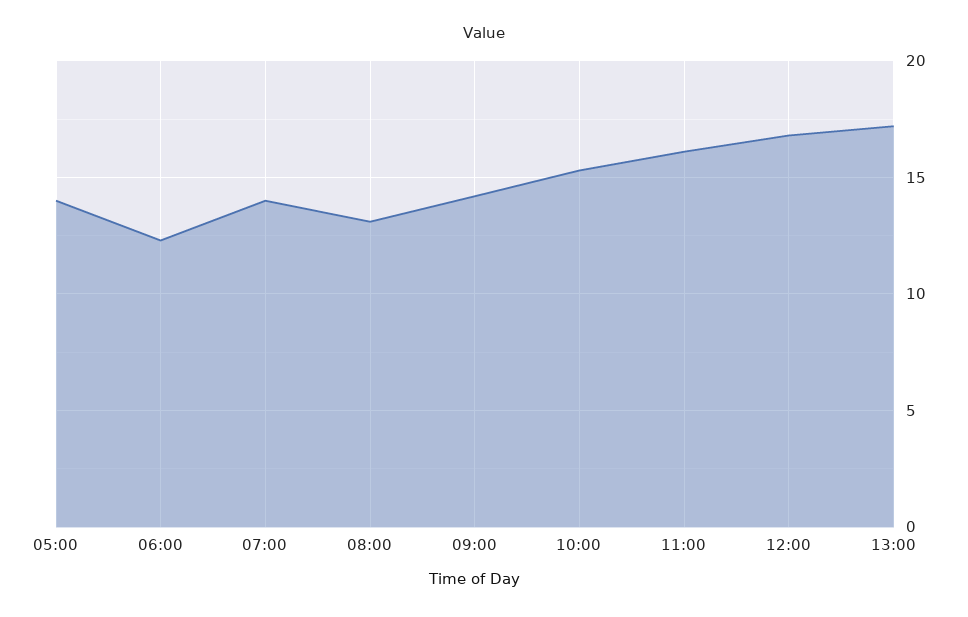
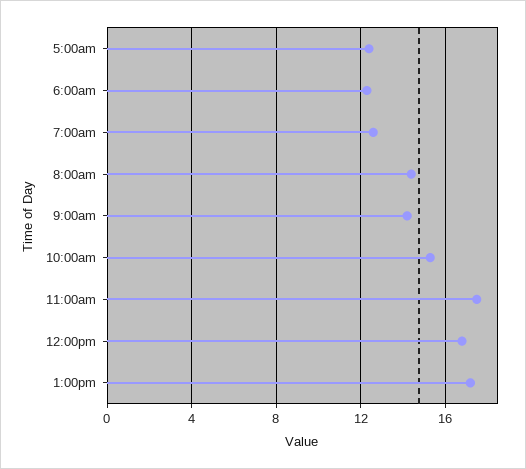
05:00: 14 -> 12.5
07:00: 14 -> 12.5
08:00: 13 -> 14.5
11:00: 16 -> 17.5

